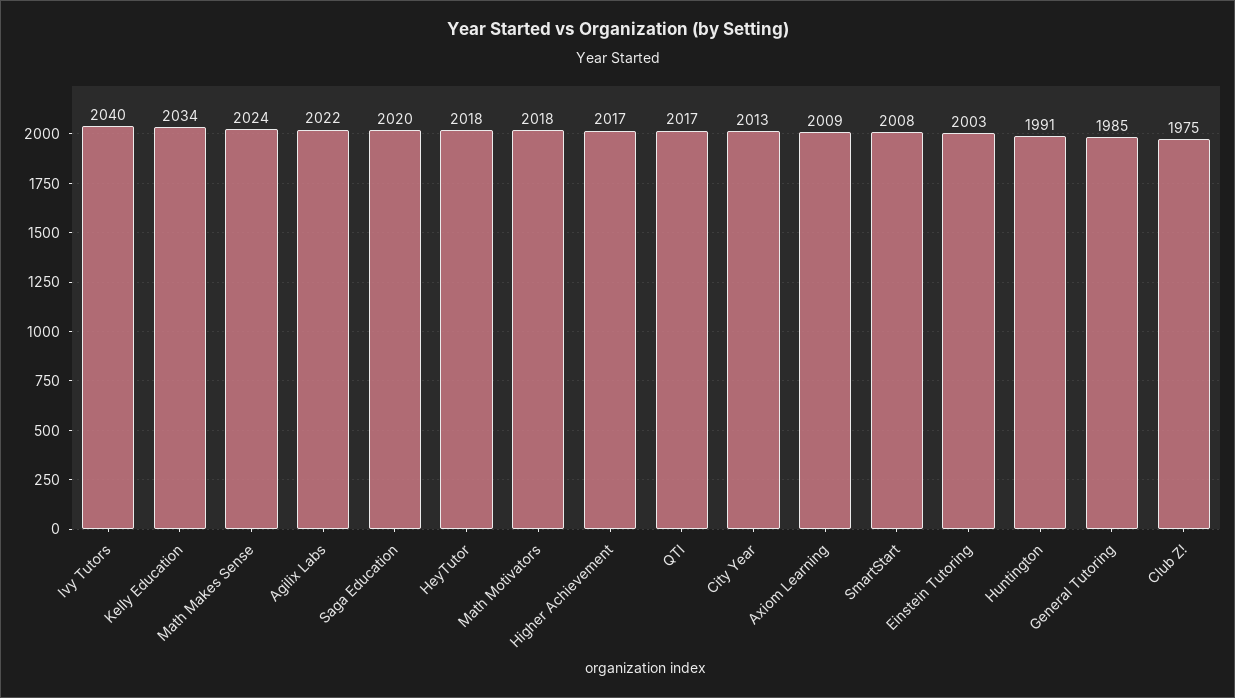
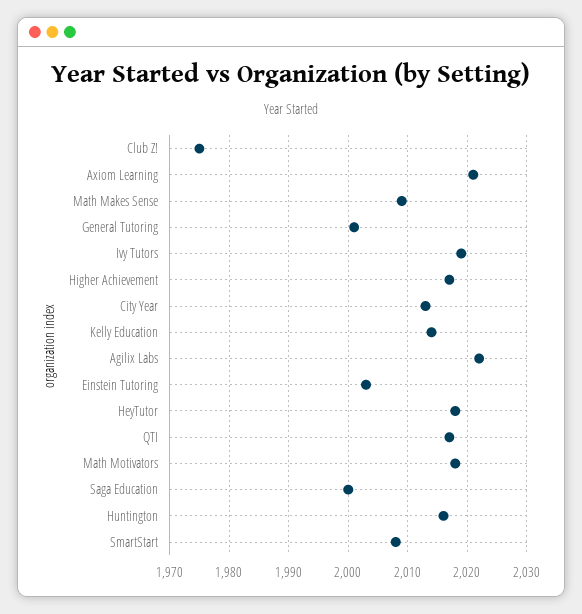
Ivy Tutors: 2040 -> 2020
Kelly Education: 2034 -> 2015
Math Makes Sense: 2024 -> 2010
Saga Education: 2020 -> 2000
Axiom Learning: 2009 -> 2020
Huntington: 1991 -> 2015
General Tutoring: 1985 -> 2000

